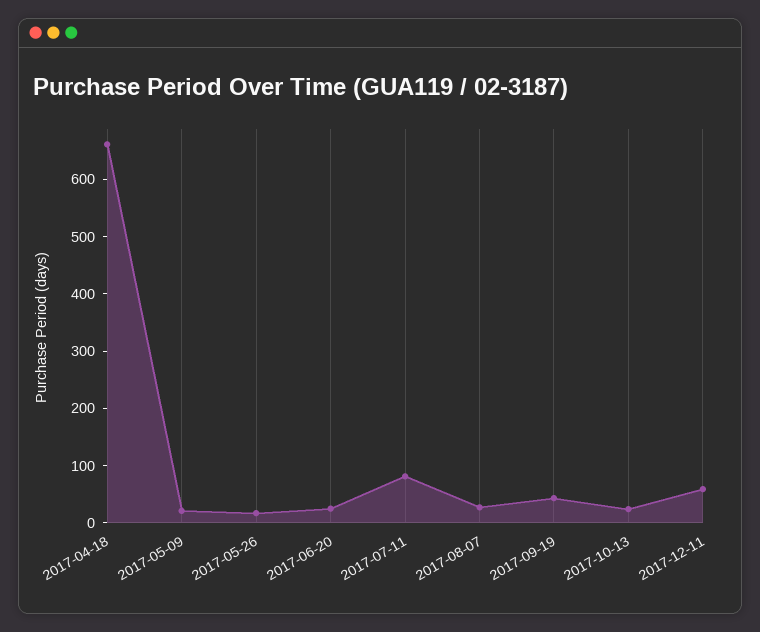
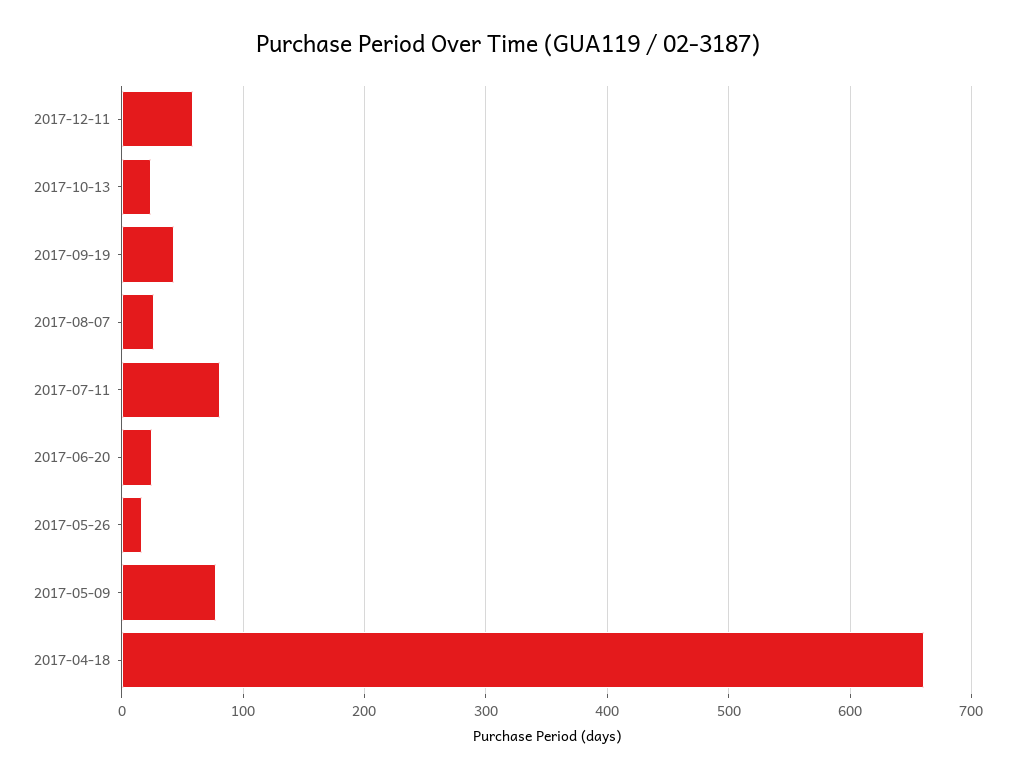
2017-05-09: 20 -> 80

